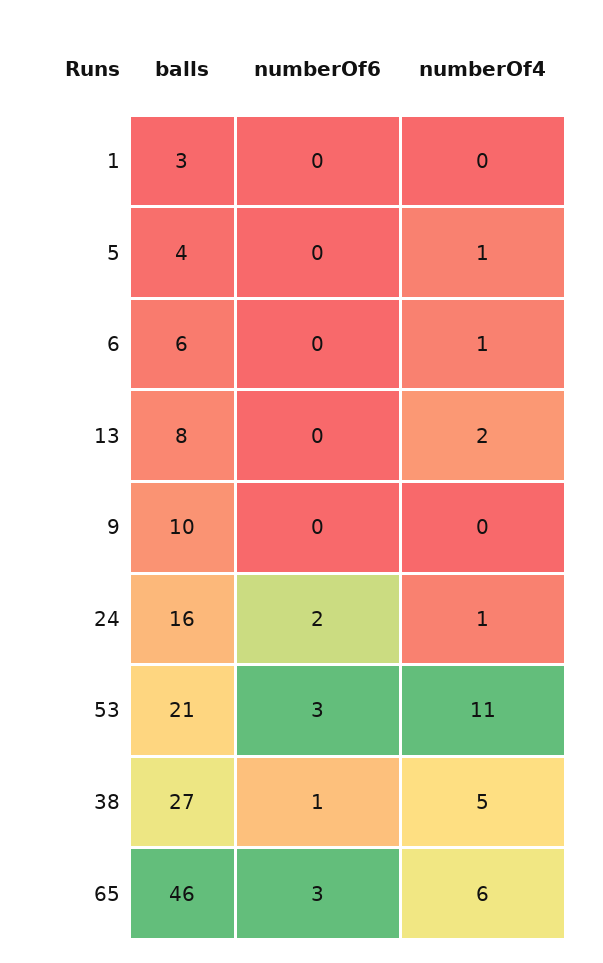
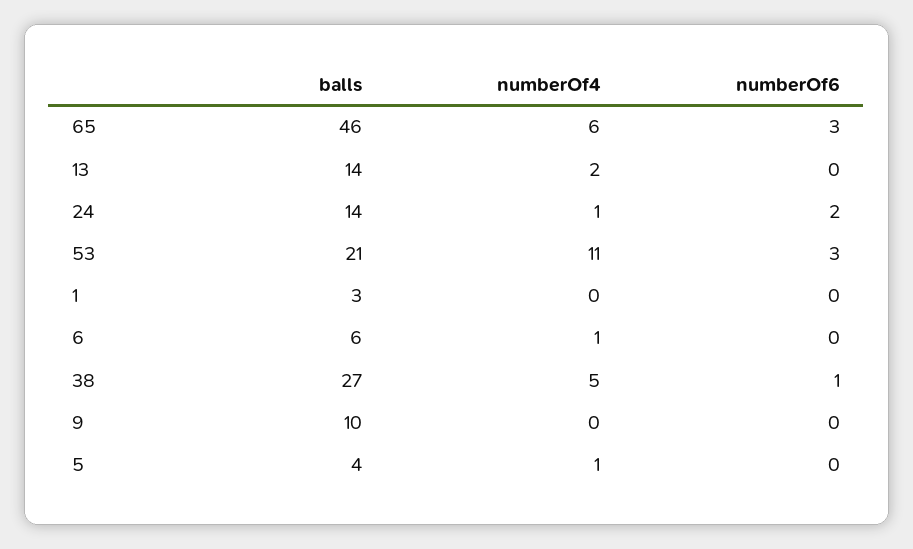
balls, 13: 8 -> 14
balls, 24: 16 -> 14

